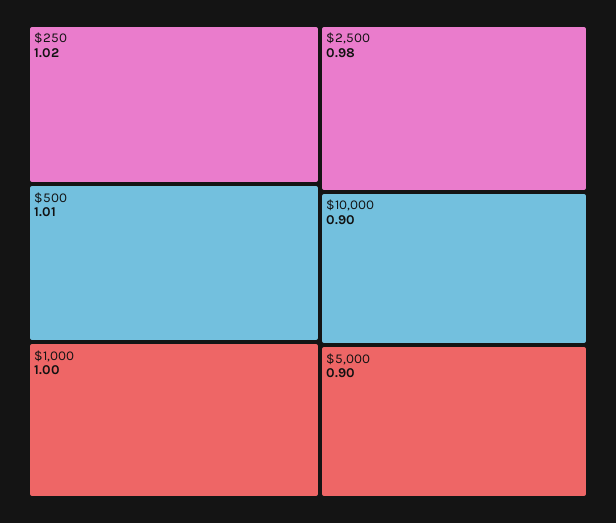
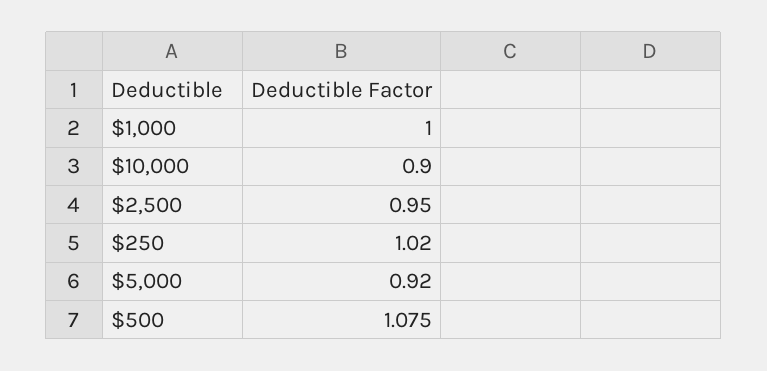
$500: 1.01 -> 1.075
$2,500: 0.98 -> 0.95
$5,000: 0.9 -> 0.92

